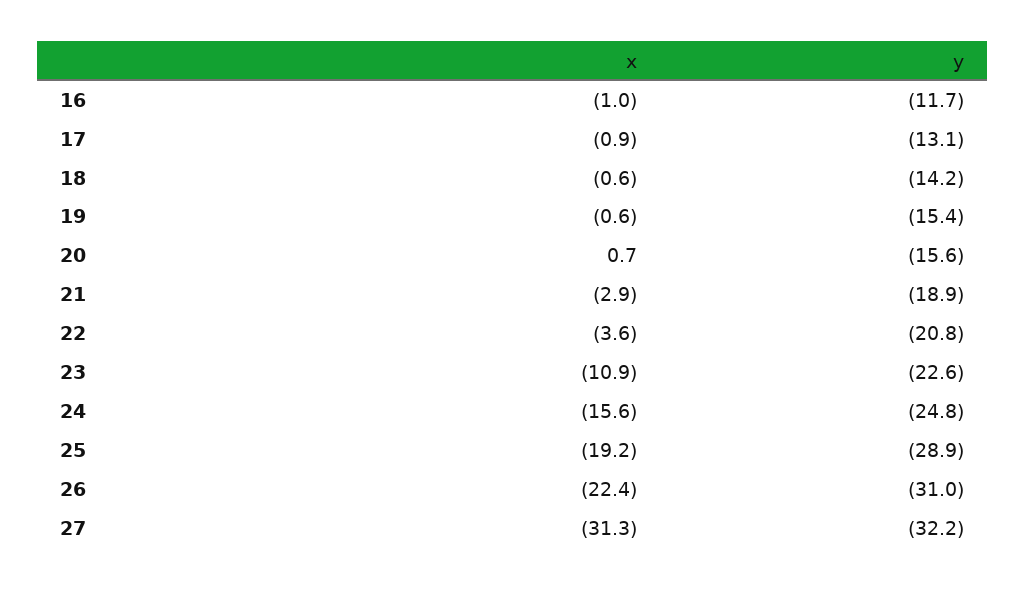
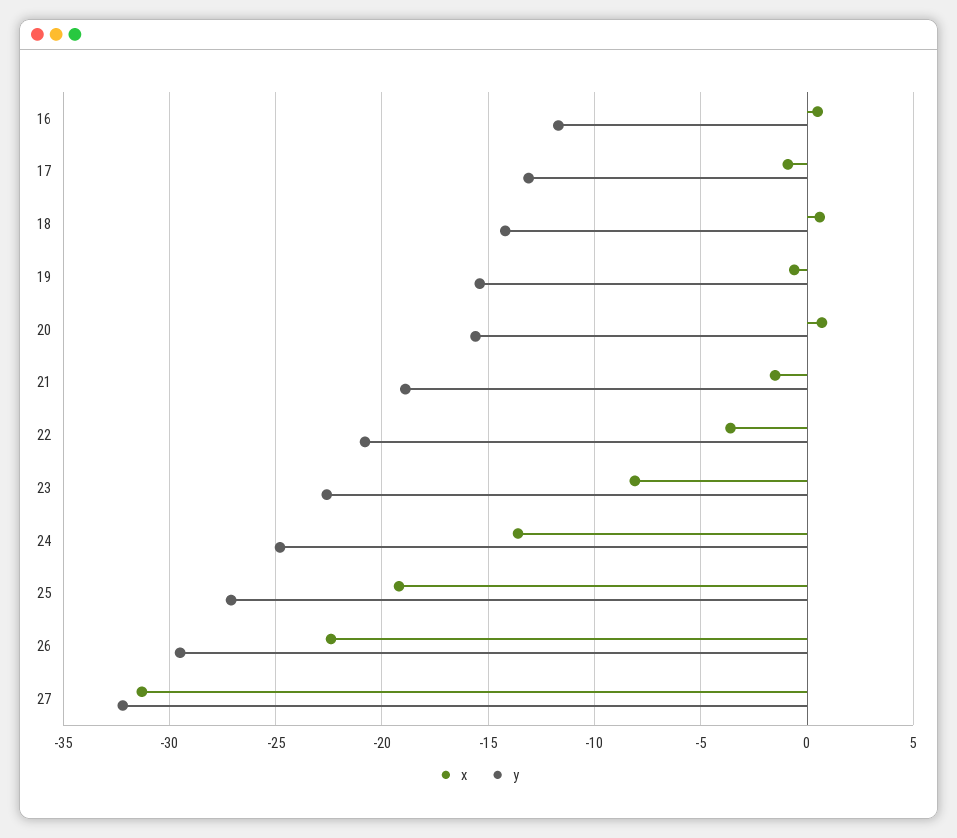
x, 16: -1 -> 0.5
x, 18: -0.6 -> 0.5
x, 21: -2.9 -> -1.5
x, 23: -10.9 -> -8
x, 24: -15.6 -> -13.5
y, 25: -28.9 -> -27
y, 26: -31 -> -29.5

